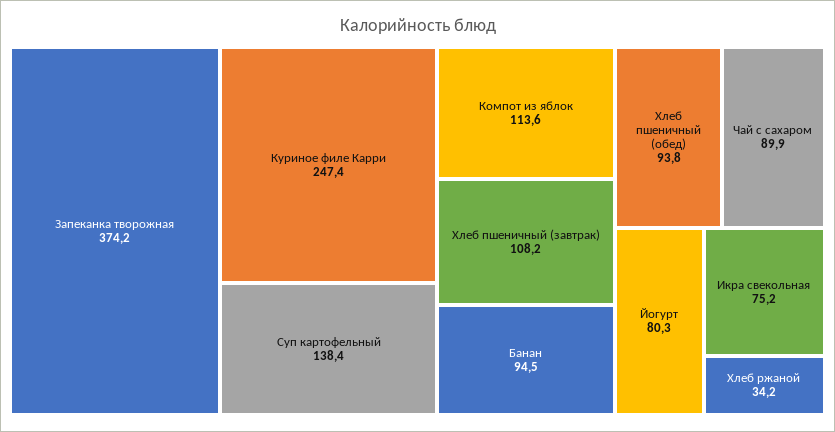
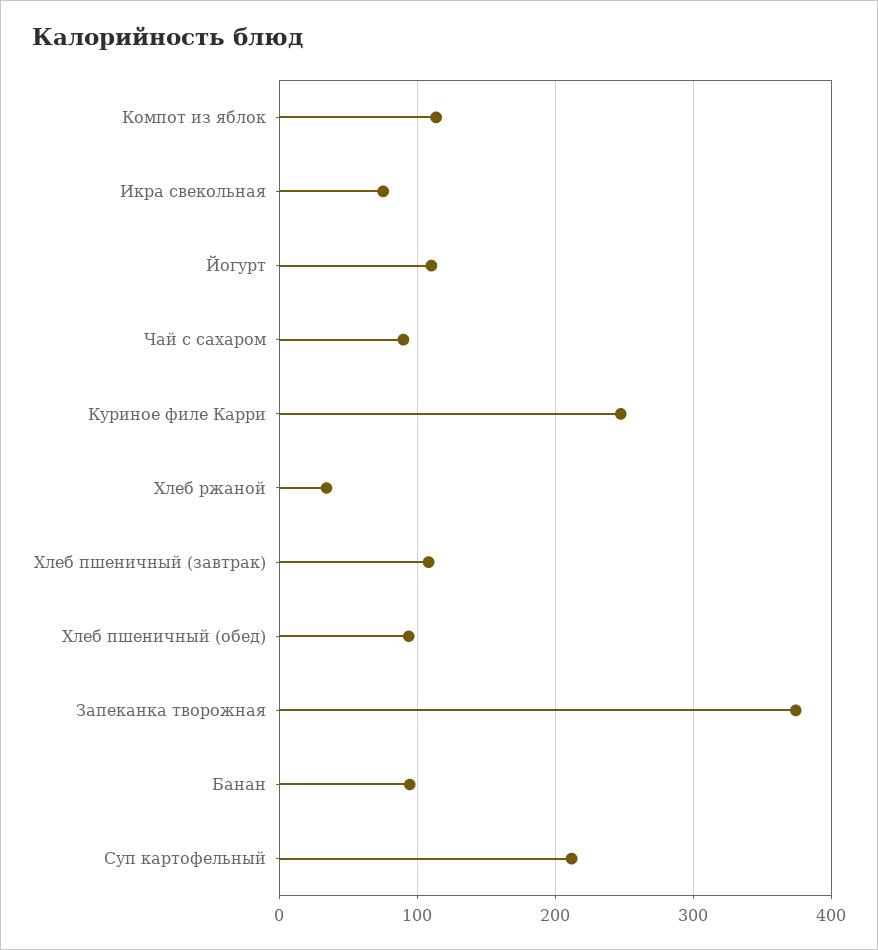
Суп картофельный: 138.4 -> 210
Йогурт: 80.3 -> 110

